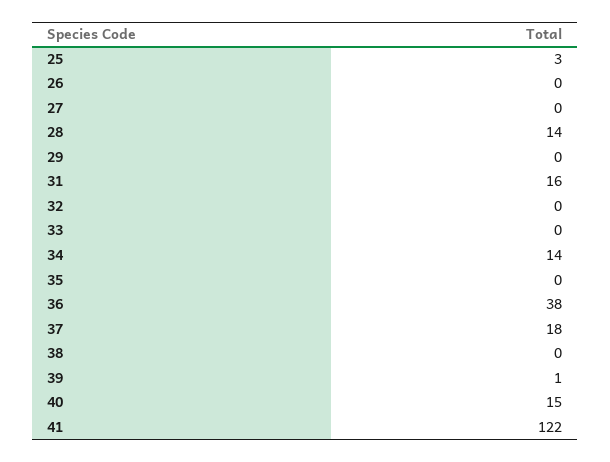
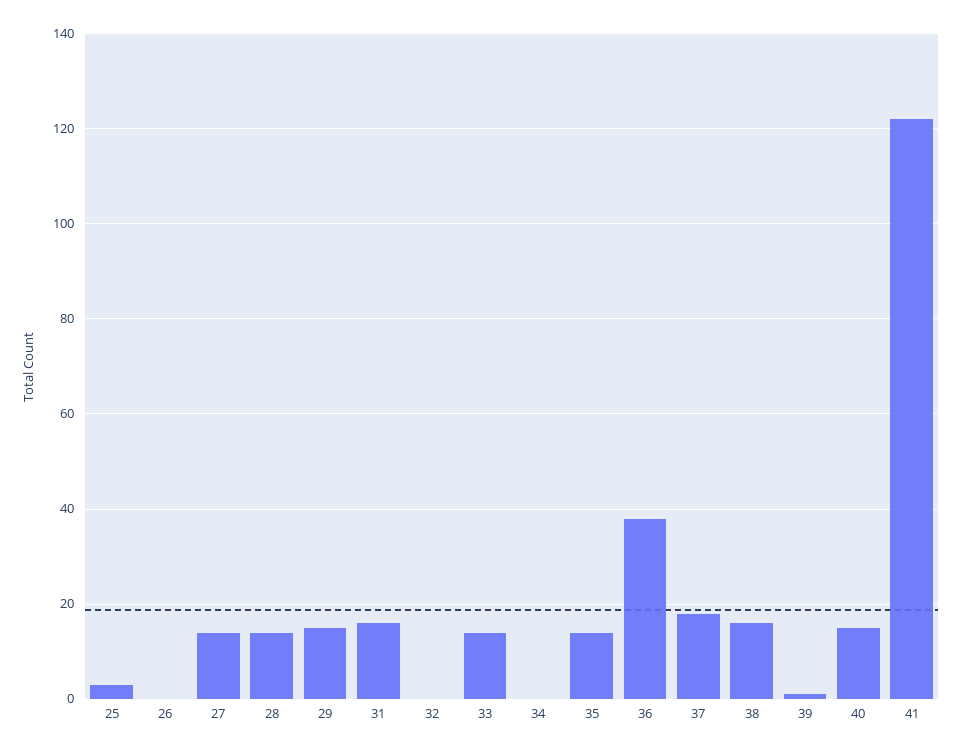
27: 0 -> 15
29: 0 -> 15
33: 0 -> 15
34: 14 -> 0
35: 0 -> 15
38: 0 -> 15

